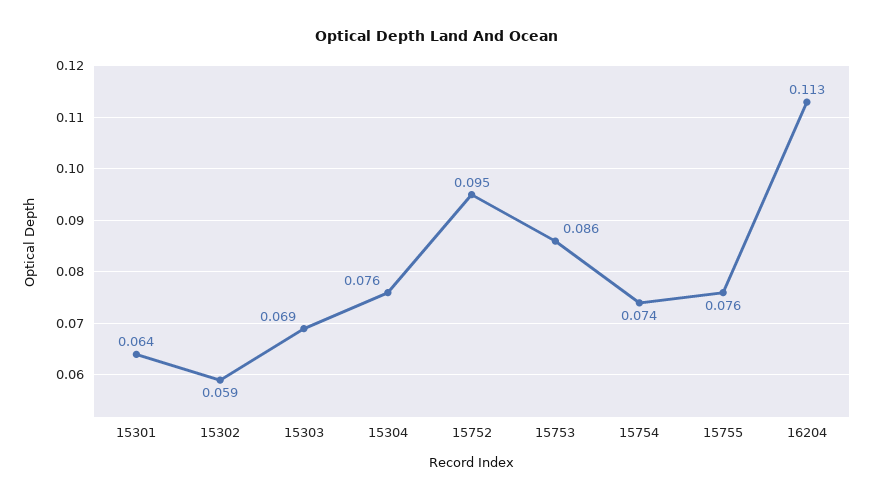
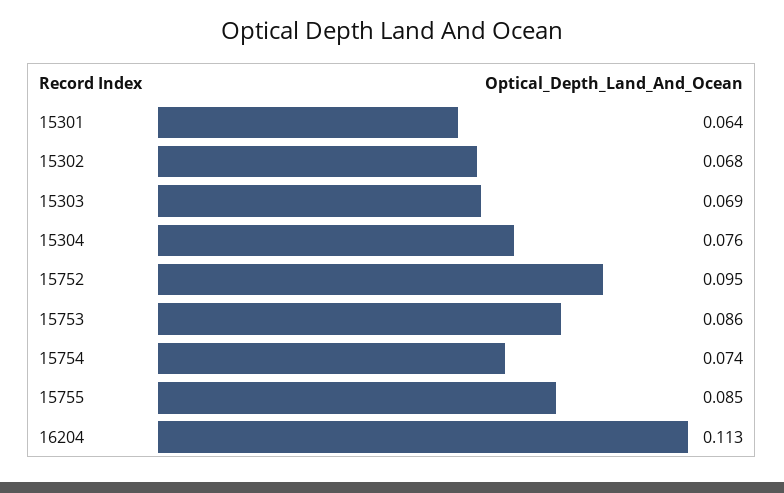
15302: 0.059 -> 0.068
15755: 0.076 -> 0.085

